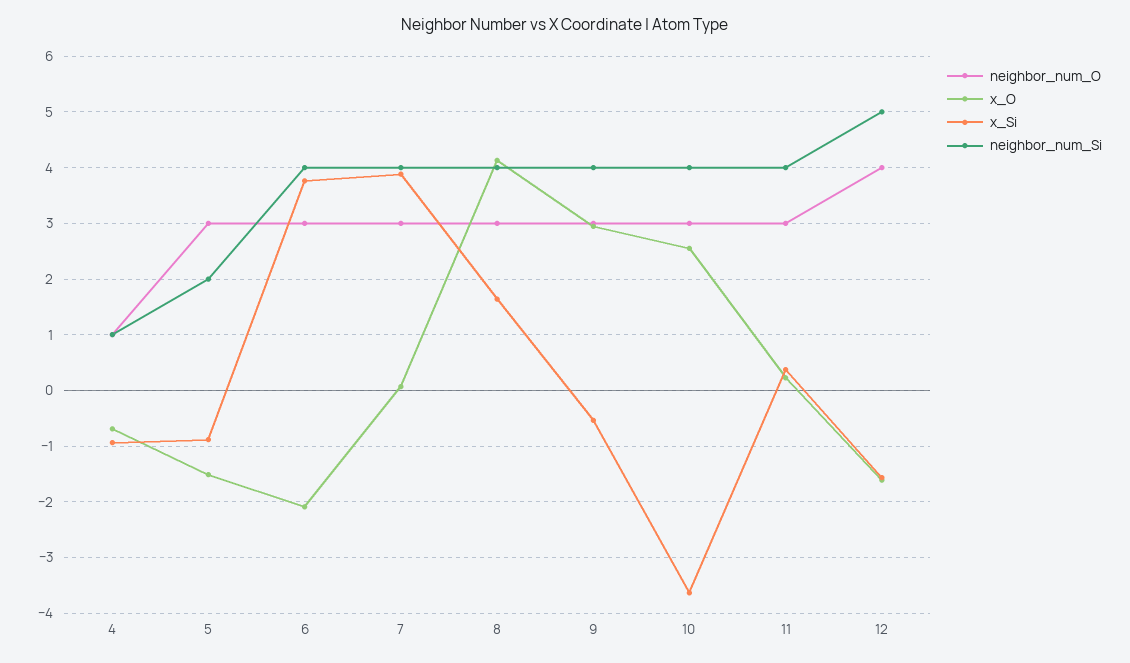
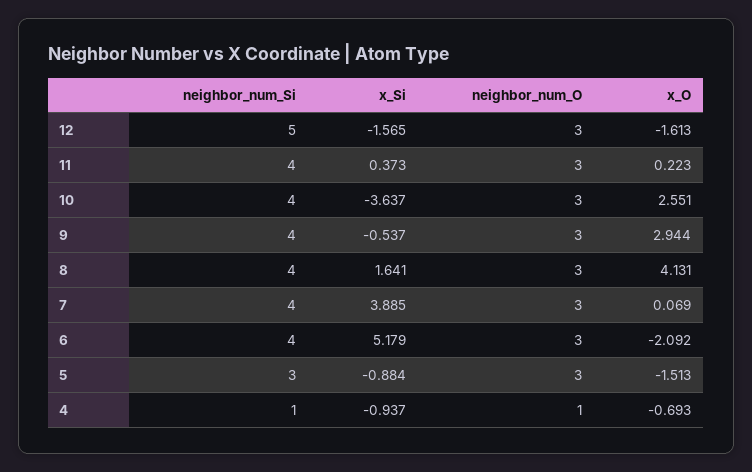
neighbor_num_Si, 5: 2 -> 3
x_Si, 6: 3.8 -> 5.179
neighbor_num_O, 12: 4 -> 3

